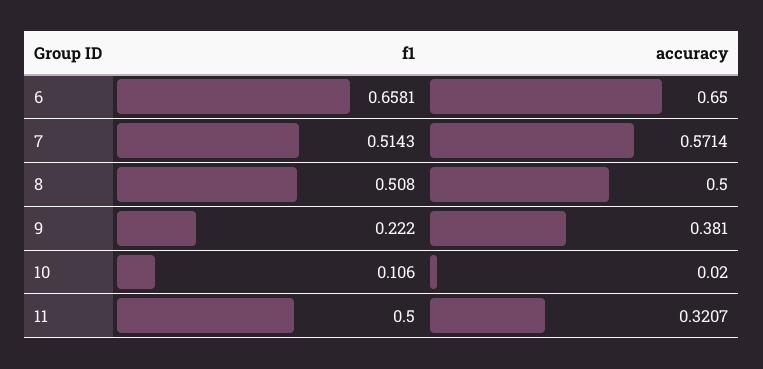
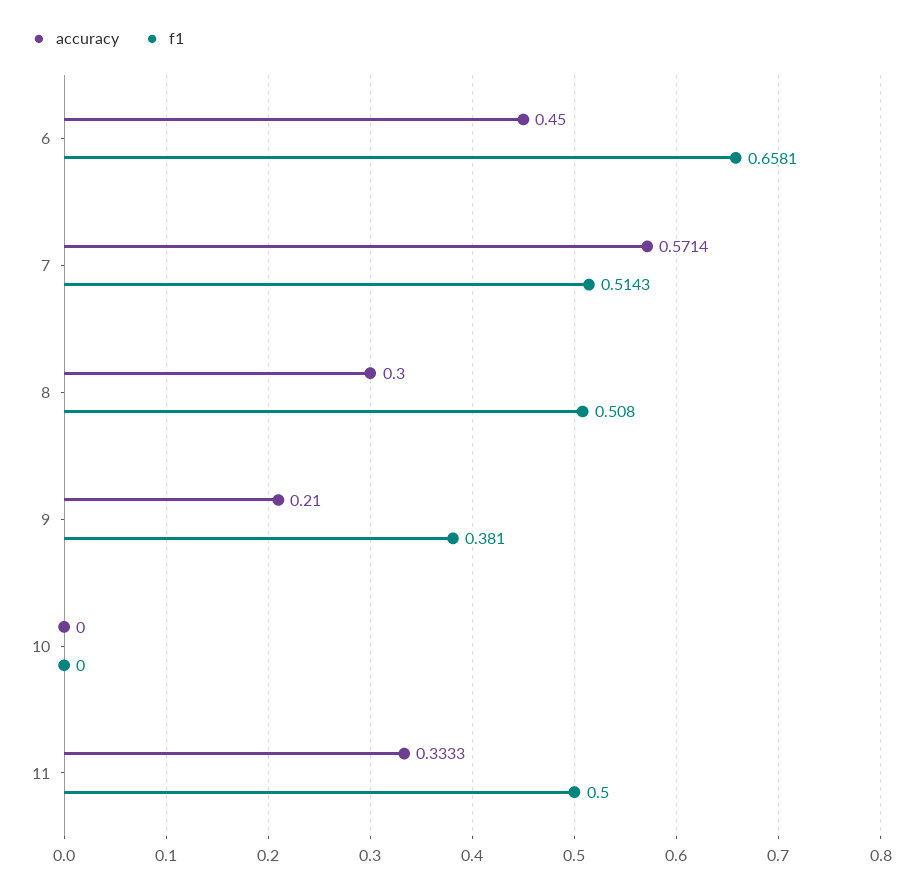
accuracy, 6: 0.65 -> 0.45
accuracy, 8: 0.5 -> 0.3
f1, 9: 0.222 -> 0.381
accuracy, 9: 0.381 -> 0.21
f1, 10: 0.106 -> 0
accuracy, 10: 0.02 -> 0
accuracy, 11: 0.3207 -> 0.3333

